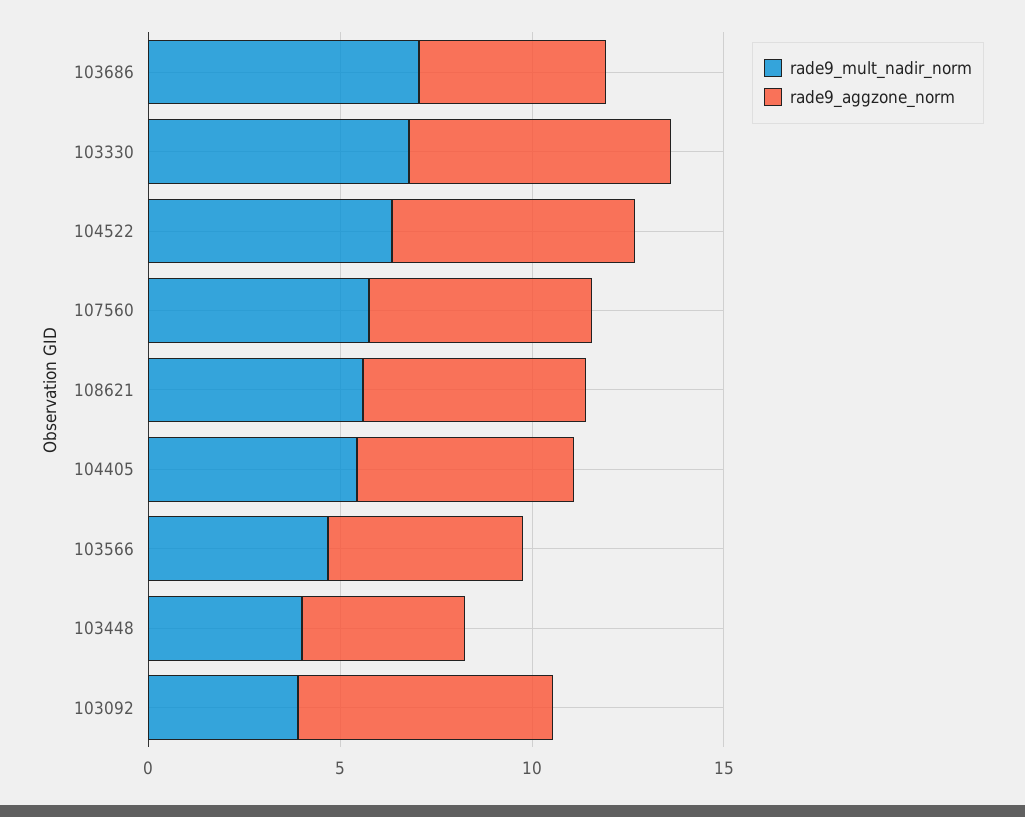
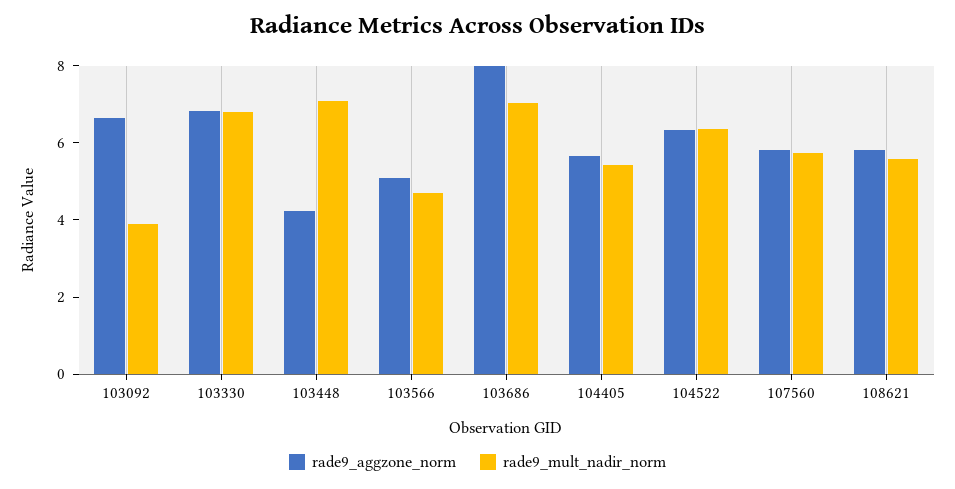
rade9_aggzone_norm, 103686: 5 -> 8
rade9_mult_nadir_norm, 103448: 4 -> 7

